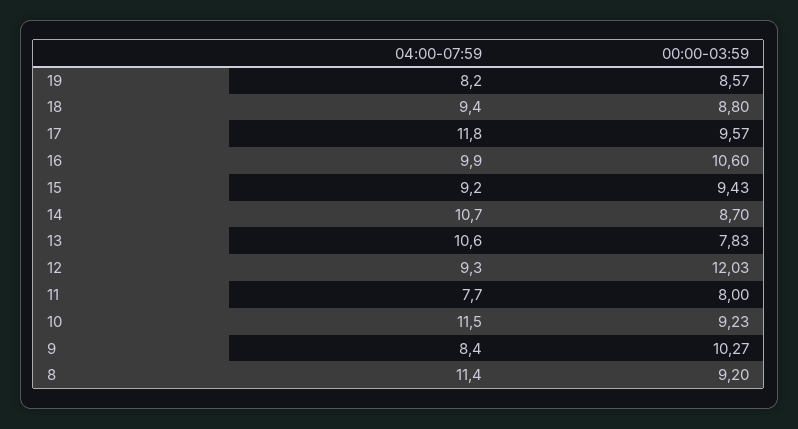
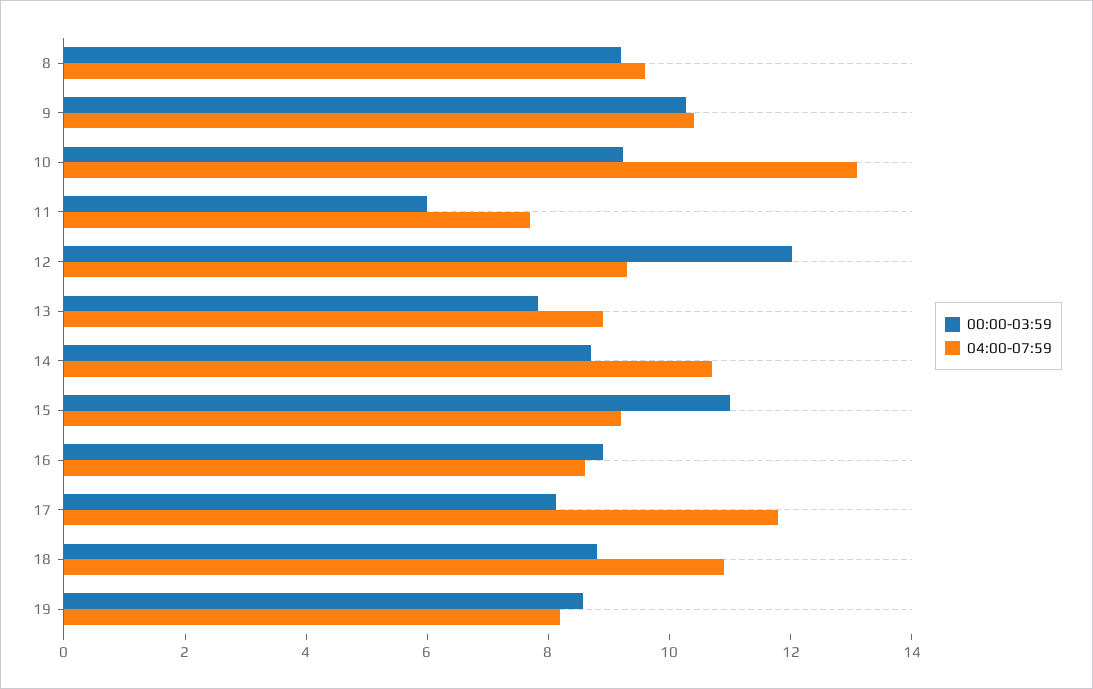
04:00-07:59, 18: 9.4 -> 11
00:00-03:59, 17: 9.57 -> 8
04:00-07:59, 16: 9.9 -> 8.5
00:00-03:59, 16: 10.6 -> 9
00:00-03:59, 15: 9.43 -> 11
04:00-07:59, 13: 10.6 -> 9
00:00-03:59, 11: 8 -> 6
04:00-07:59, 10: 11.5 -> 13
04:00-07:59, 9: 8.4 -> 10.5
04:00-07:59, 8: 11.4 -> 9.5

